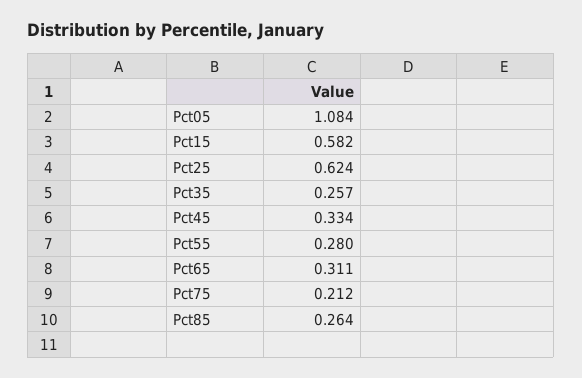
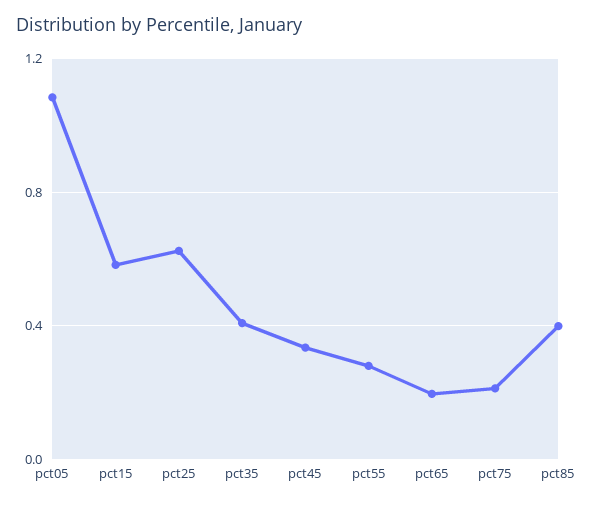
Pct35: 0.257 -> 0.4
Pct65: 0.311 -> 0.2
Pct85: 0.264 -> 0.4

